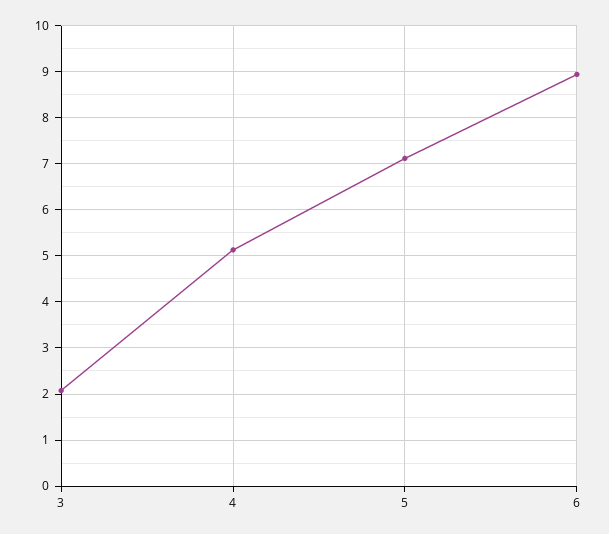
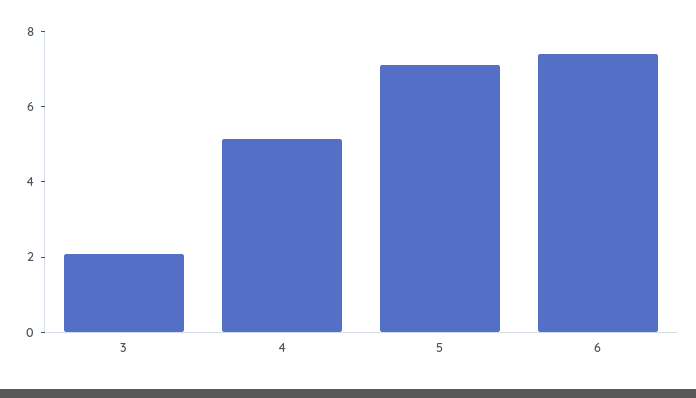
6: 9 -> 7.5

